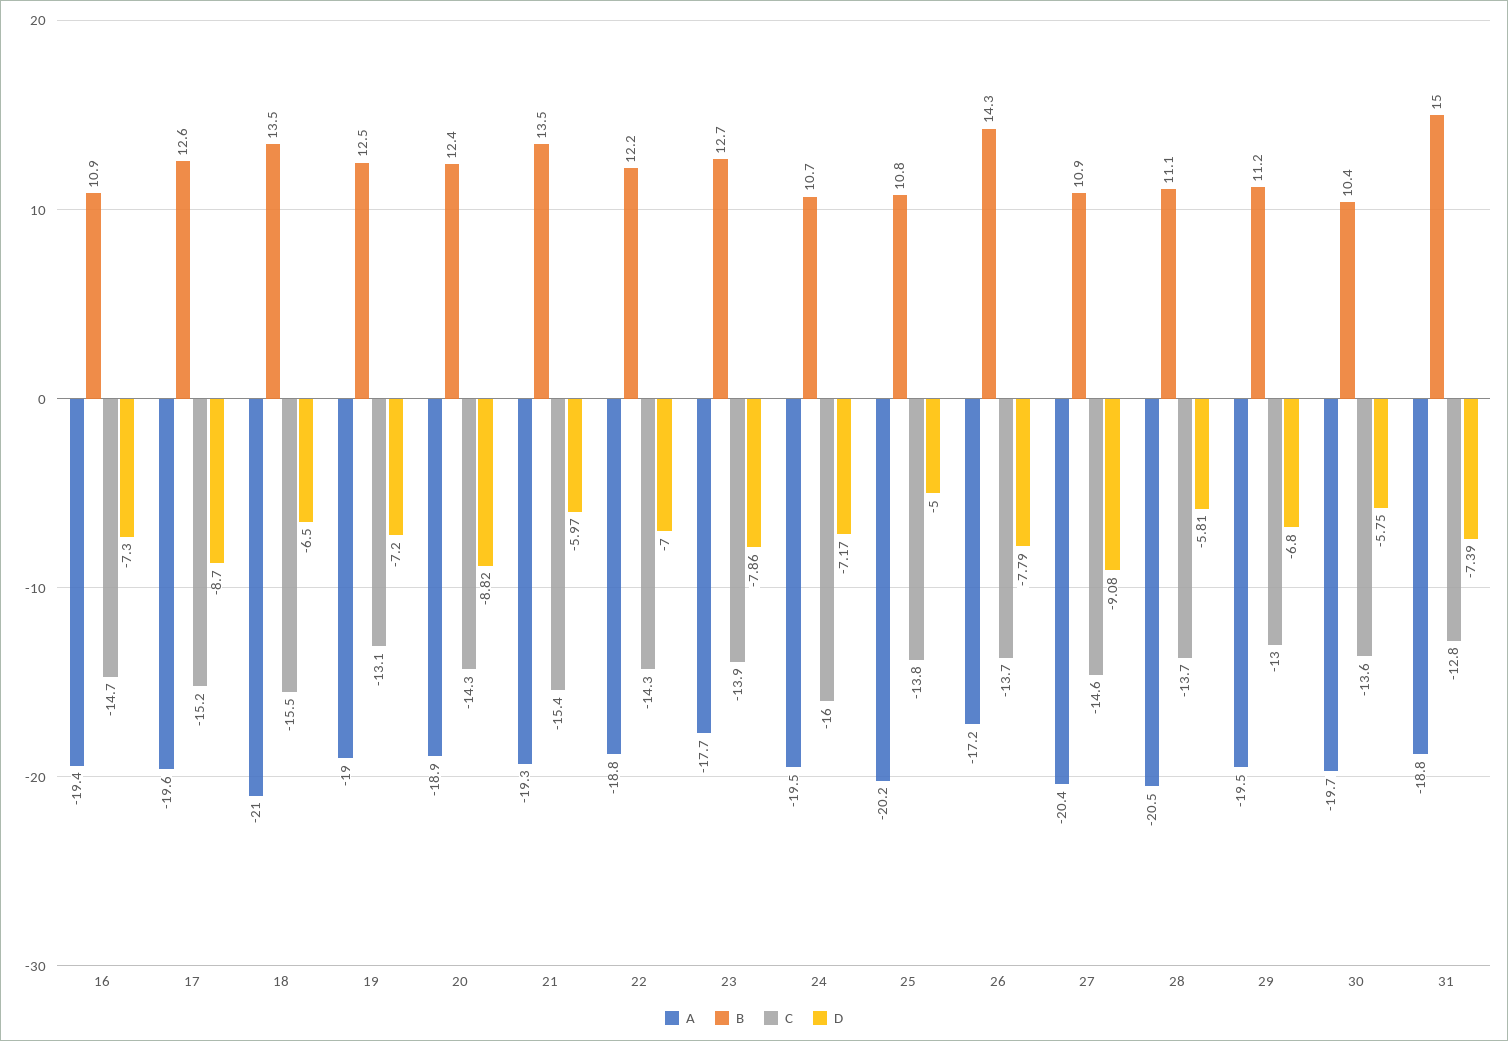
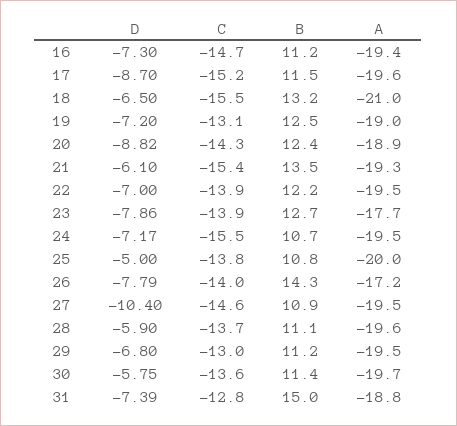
B, 16: 10.9 -> 11.2
B, 17: 12.6 -> 11.5
B, 18: 13.5 -> 13.2
D, 21: -5.97 -> -6.1
A, 22: -18.8 -> -19.5
C, 22: -14.3 -> -13.9
C, 24: -16 -> -15.5
A, 25: -20.2 -> -20
C, 26: -13.7 -> -14
A, 27: -20.4 -> -19.5
D, 27: -9.08 -> -10.4
A, 28: -20.5 -> -19.6
D, 28: -5.81 -> -5.9
B, 30: 10.4 -> 11.4

